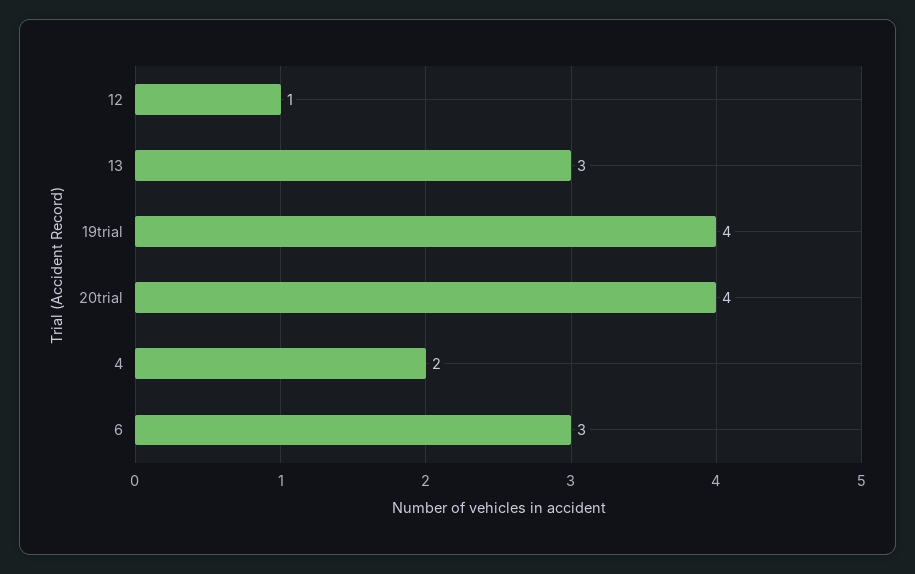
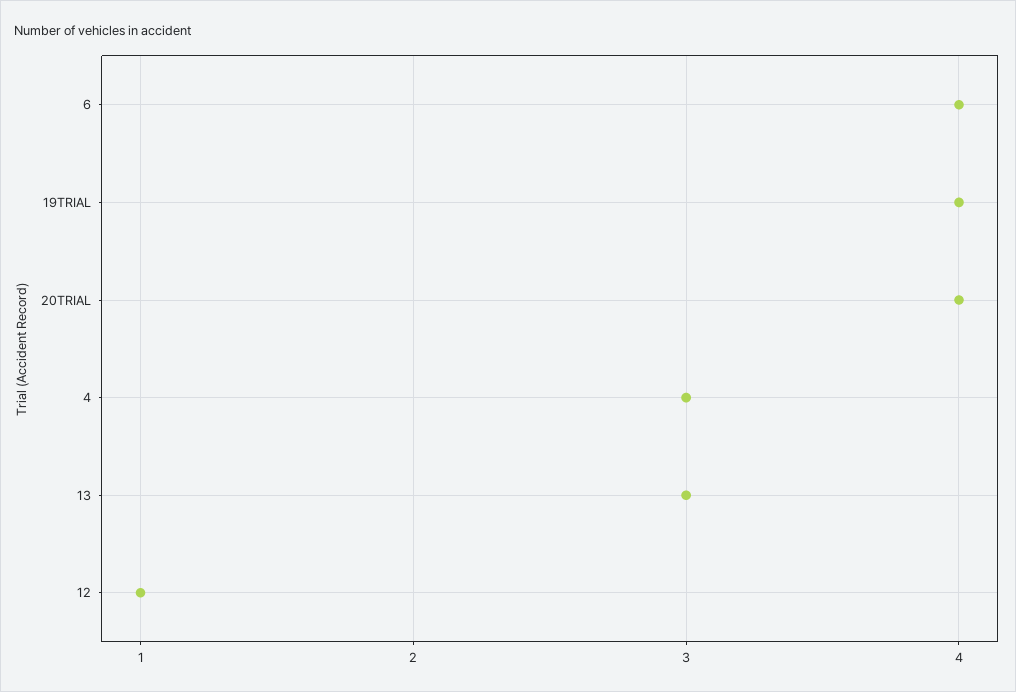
4: 2 -> 3
6: 3 -> 4

